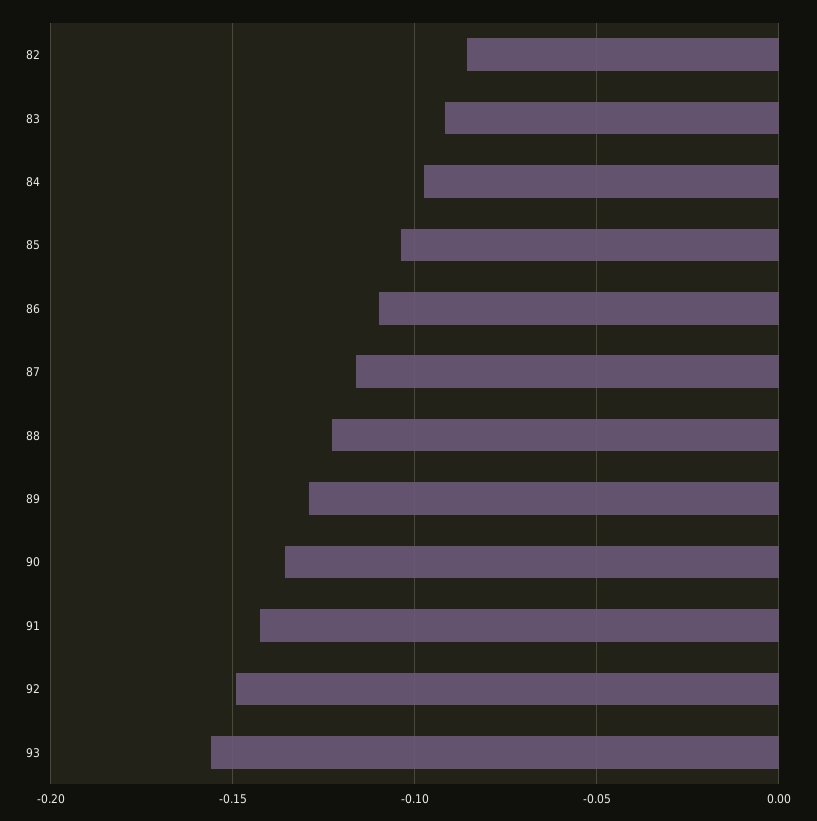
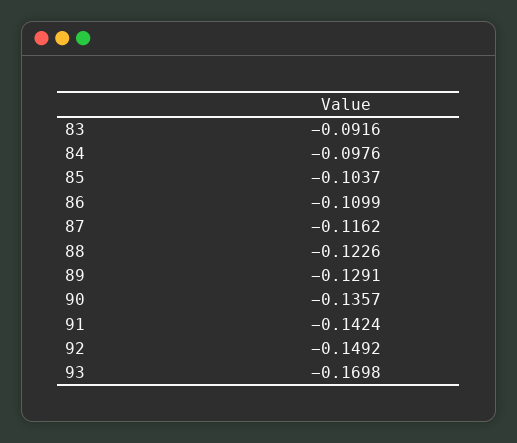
82: -0.085 -> none
93: -0.155 -> -0.1698

